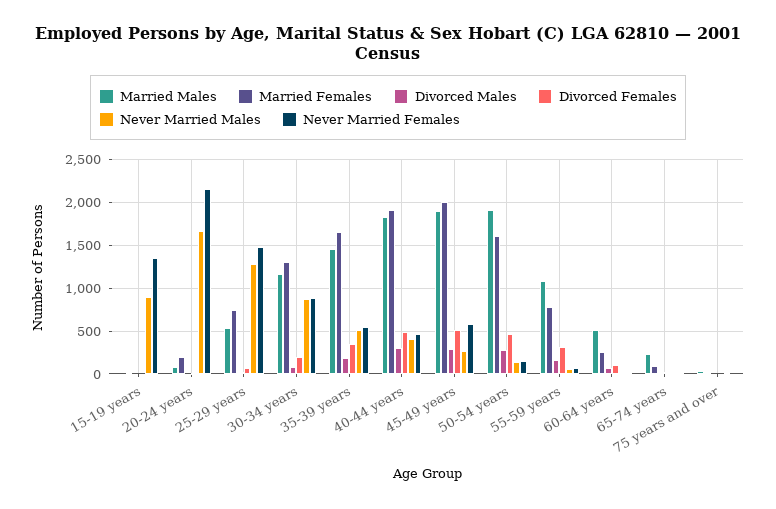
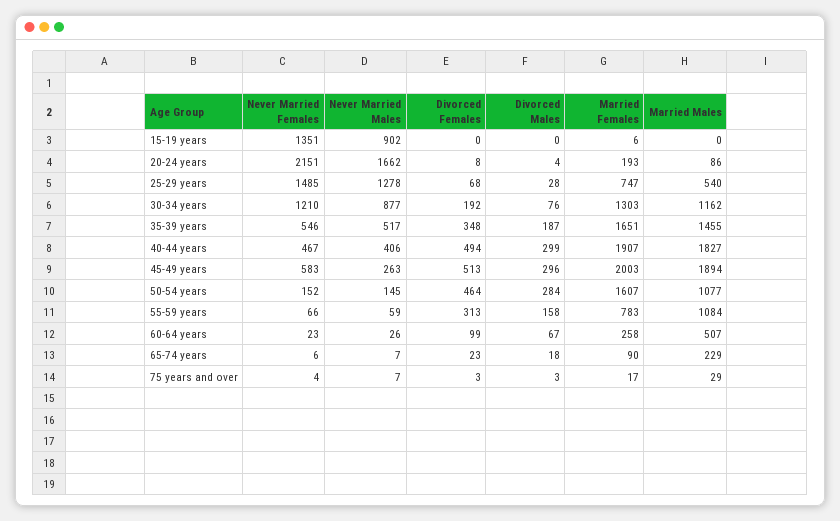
Never Married Females, 30-34 years: 900 -> 1210
Married Males, 50-54 years: 1900 -> 1077

